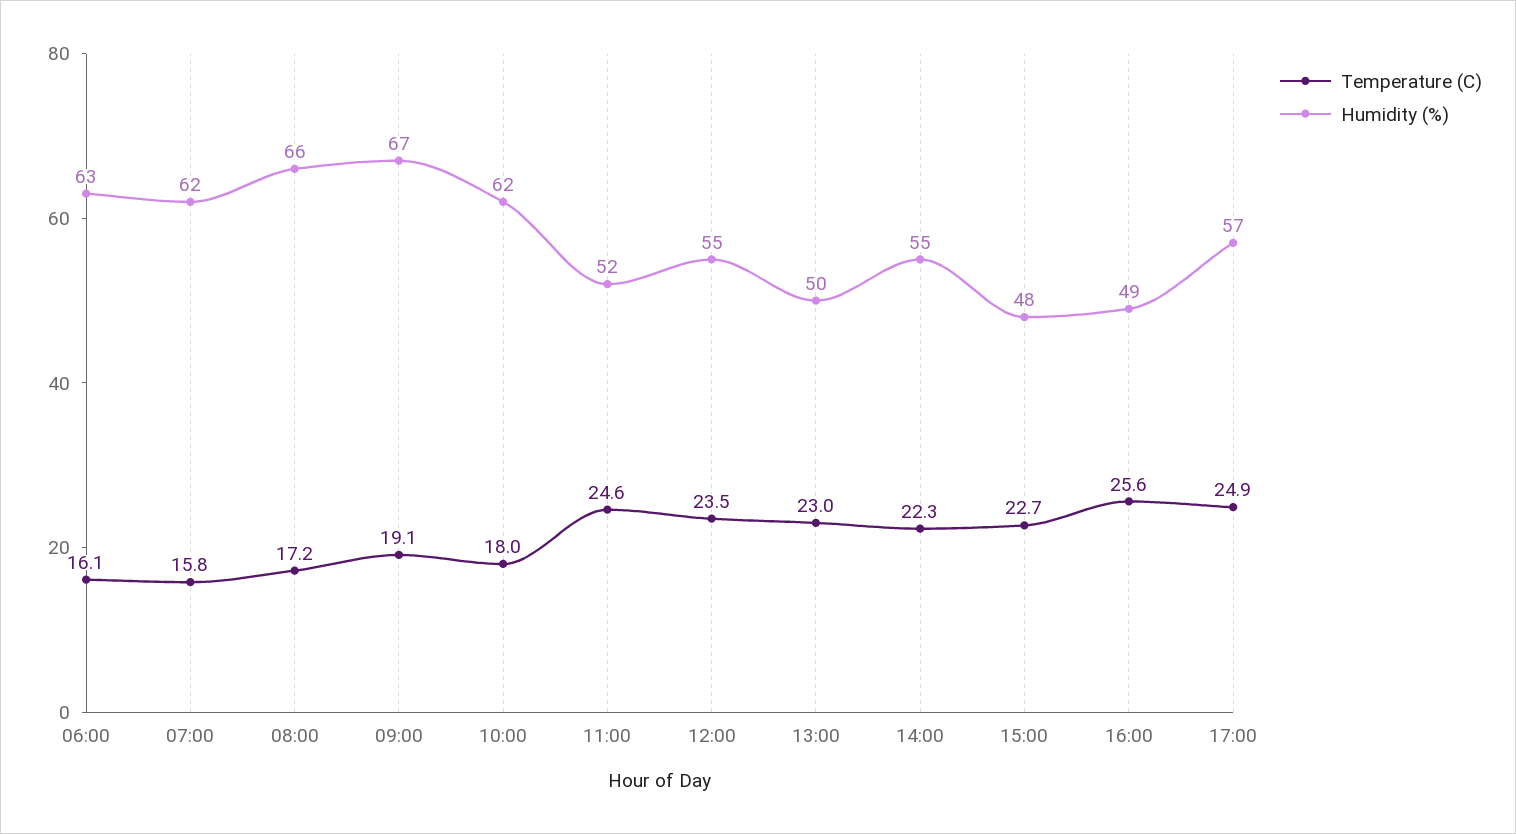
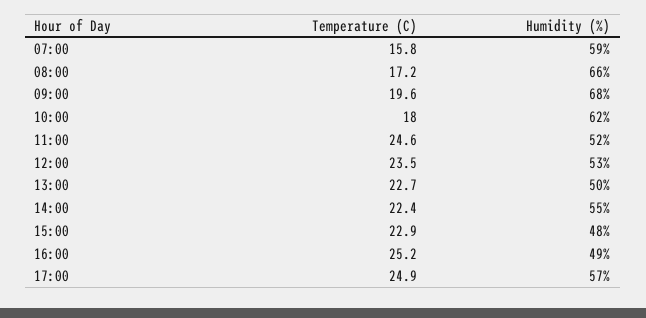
Temperature (C), 06:00: 16.1 -> none
Humidity (%), 06:00: 63 -> none
Humidity (%), 07:00: 62 -> 59
Temperature (C), 09:00: 19.1 -> 19.6
Humidity (%), 09:00: 67 -> 68
Humidity (%), 12:00: 55 -> 53
Temperature (C), 13:00: 23 -> 22.7
Temperature (C), 14:00: 22.3 -> 22.4
Temperature (C), 15:00: 22.7 -> 22.9
Temperature (C), 16:00: 25.6 -> 25.2

